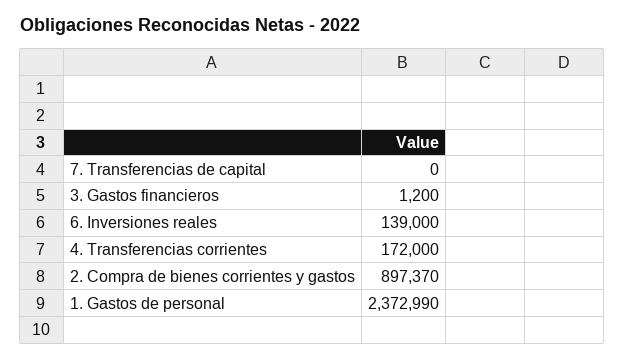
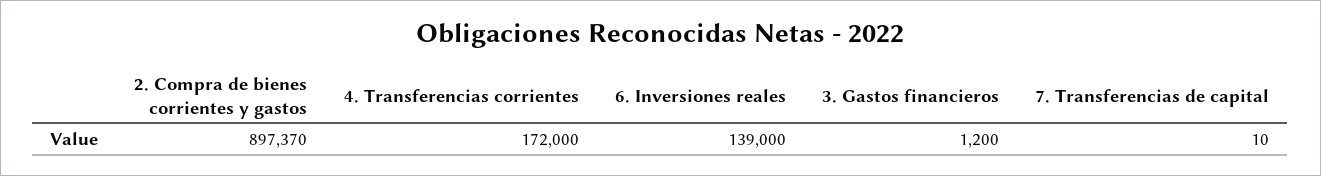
7. Transferencias de capital: 0 -> 10
1. Gastos de personal: 2372990 -> none

